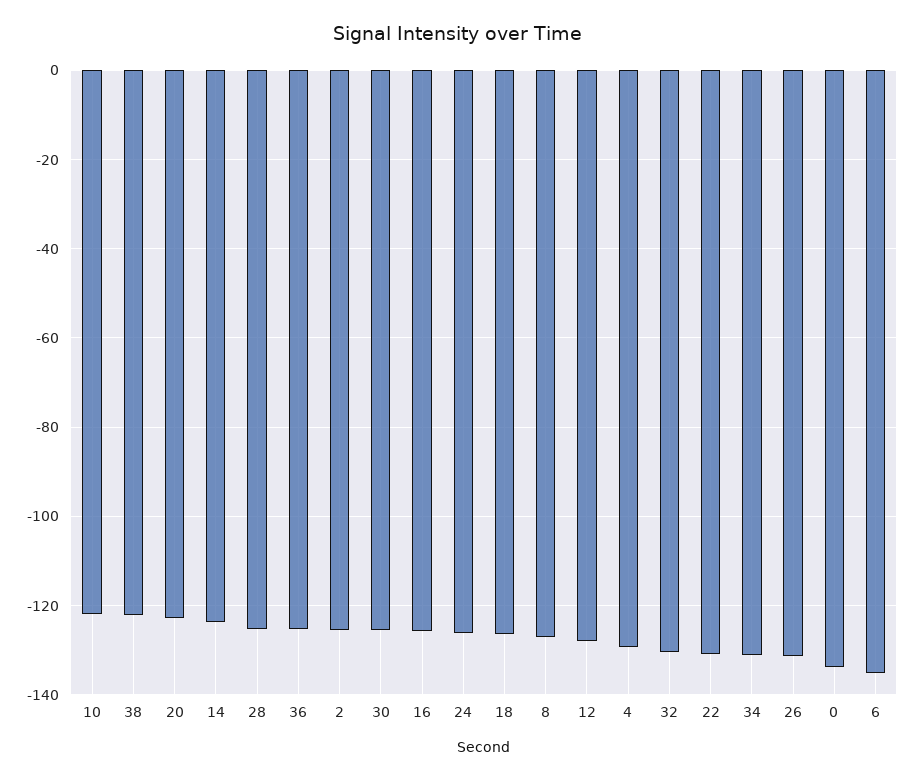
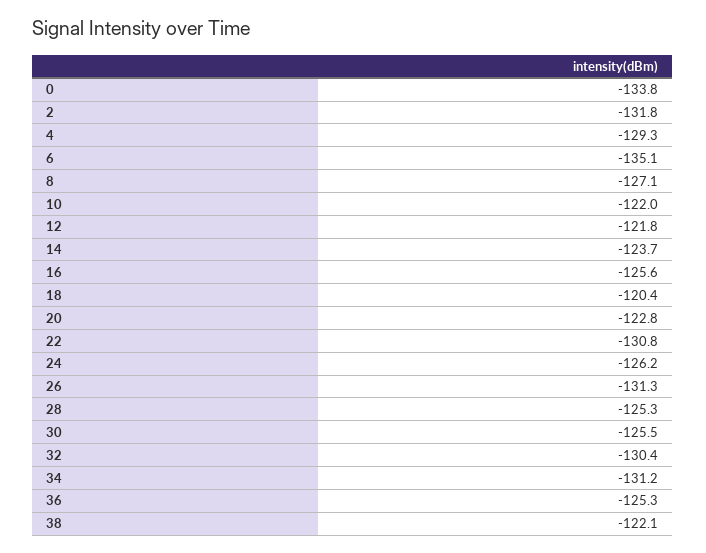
2: -126 -> -131.8
18: -126 -> -120.4
12: -128 -> -121.8

